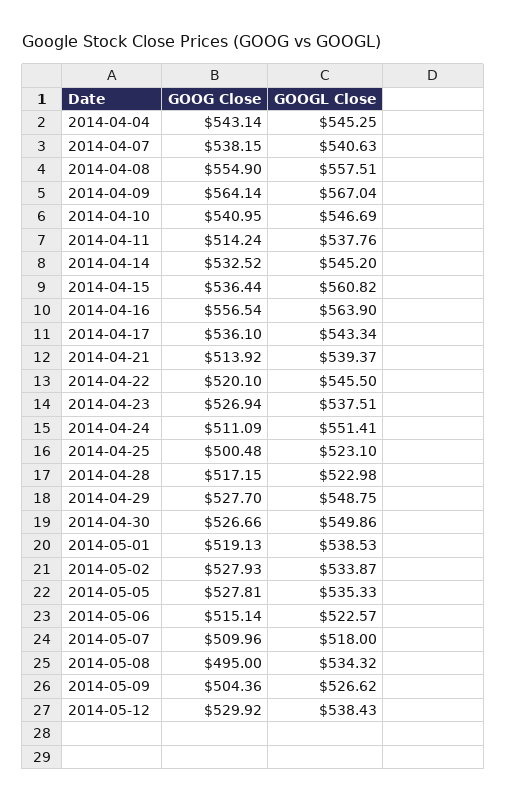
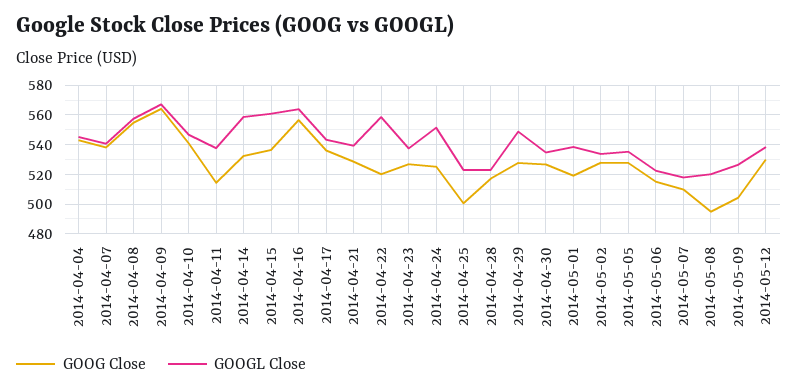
GOOGL Close, 2014-04-14: 545.2 -> 560
GOOG Close, 2014-04-21: 513.92 -> 530
GOOGL Close, 2014-04-22: 545.5 -> 560
GOOG Close, 2014-04-24: 511.09 -> 525
GOOGL Close, 2014-04-30: 549.86 -> 535
GOOGL Close, 2014-05-08: 534.32 -> 520

